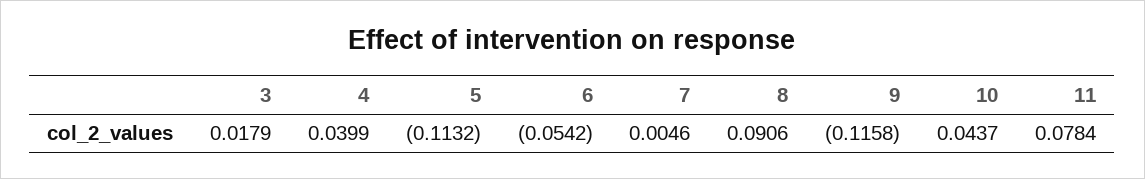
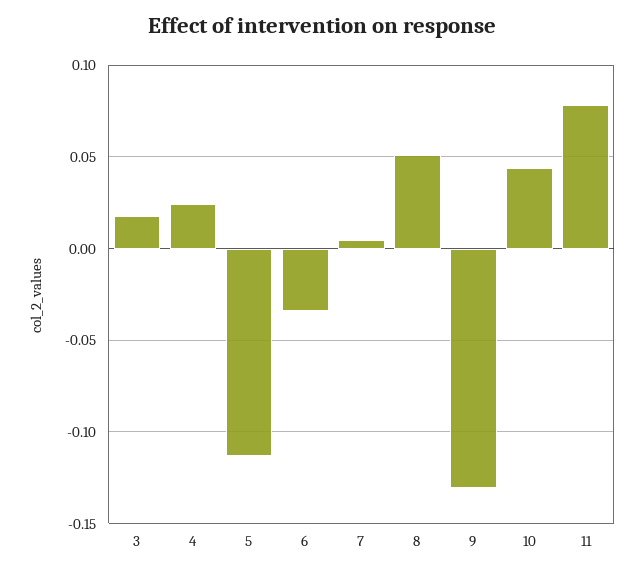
4: 0.0399 -> 0.025
6: -0.0542 -> -0.035
8: 0.0906 -> 0.05
9: -0.1158 -> -0.13

